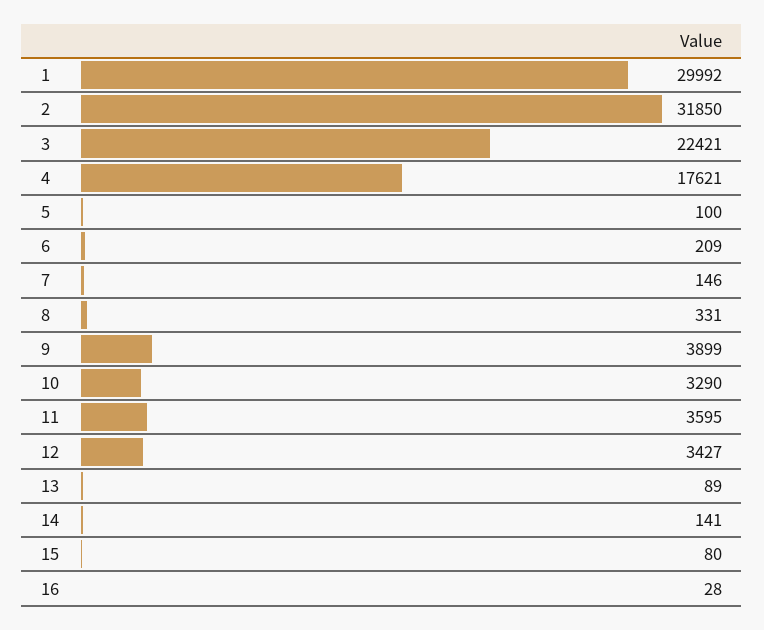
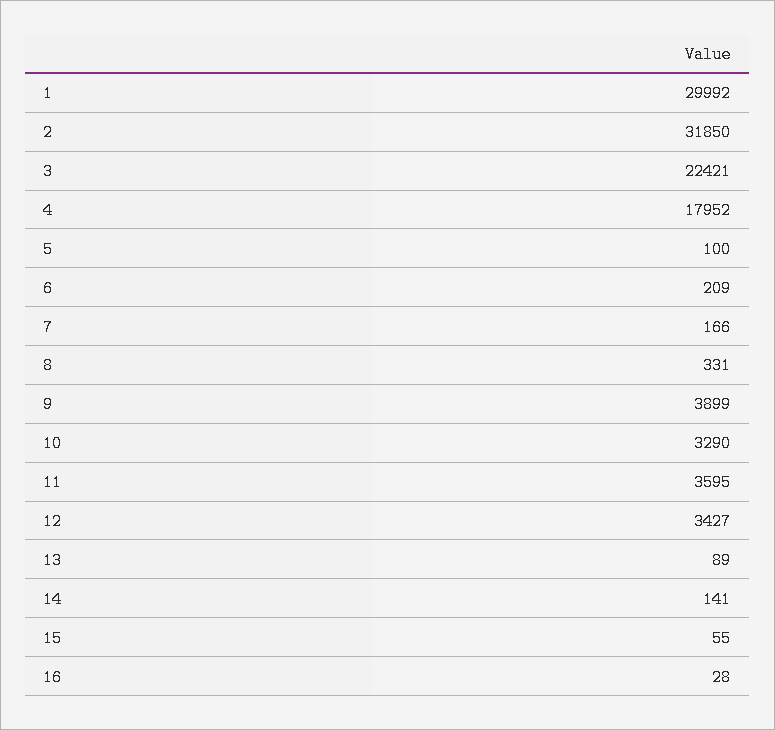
4: 17621 -> 17952
7: 146 -> 166
15: 80 -> 55

